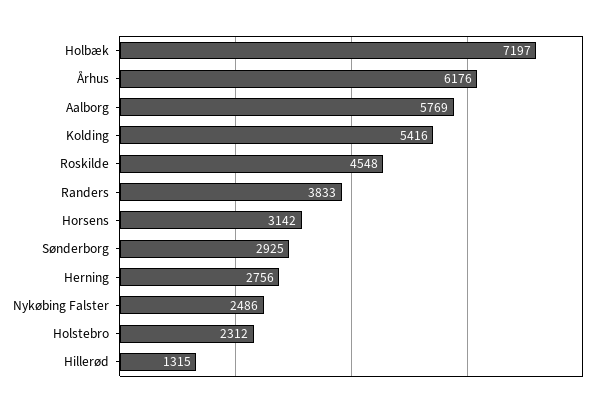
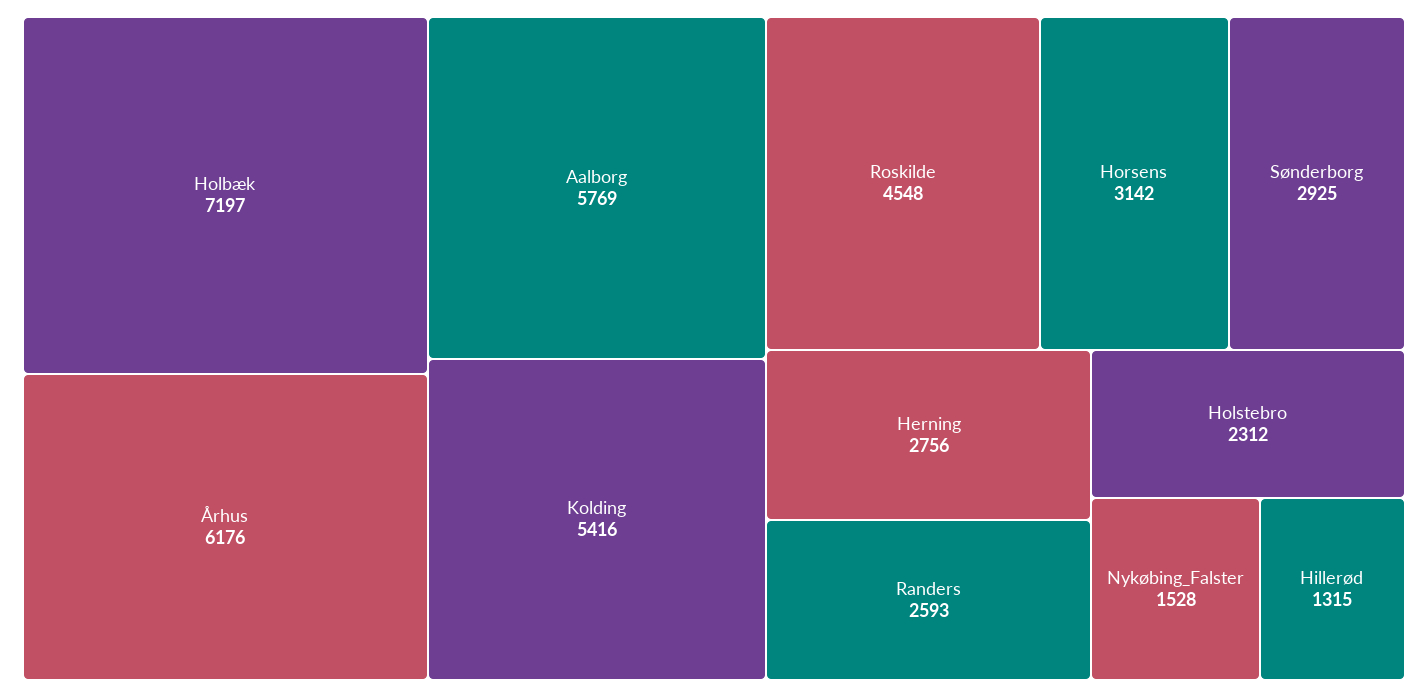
Randers: 3833 -> 2593
Nykøbing Falster: 2486 -> 1528

